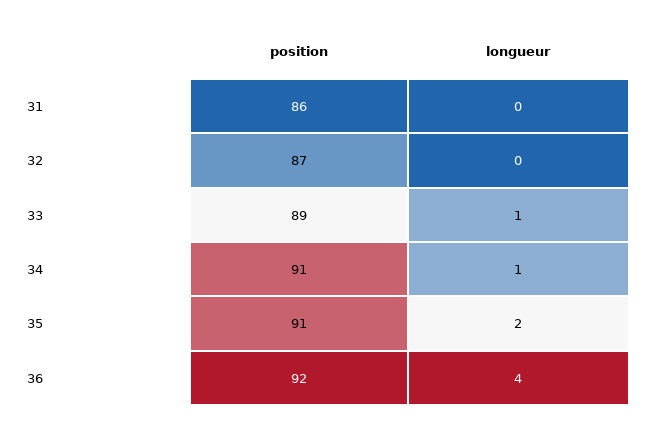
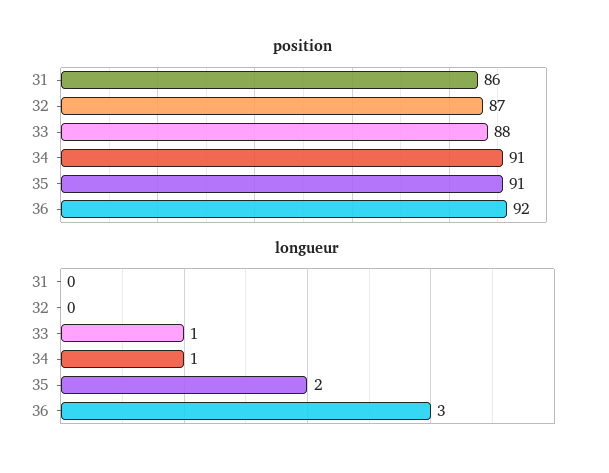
position, 33: 89 -> 88
longueur, 36: 4 -> 3

